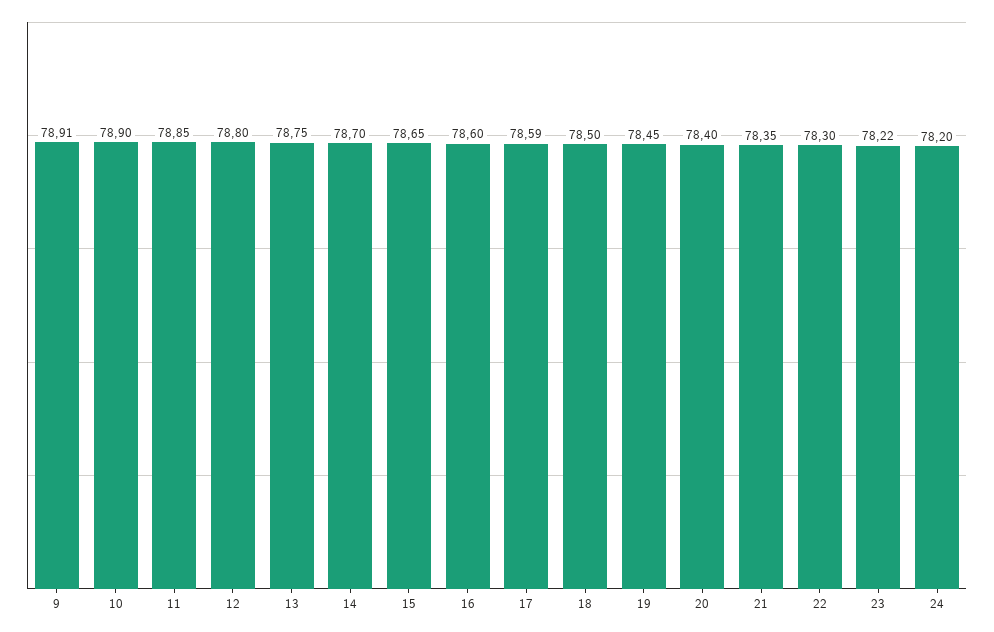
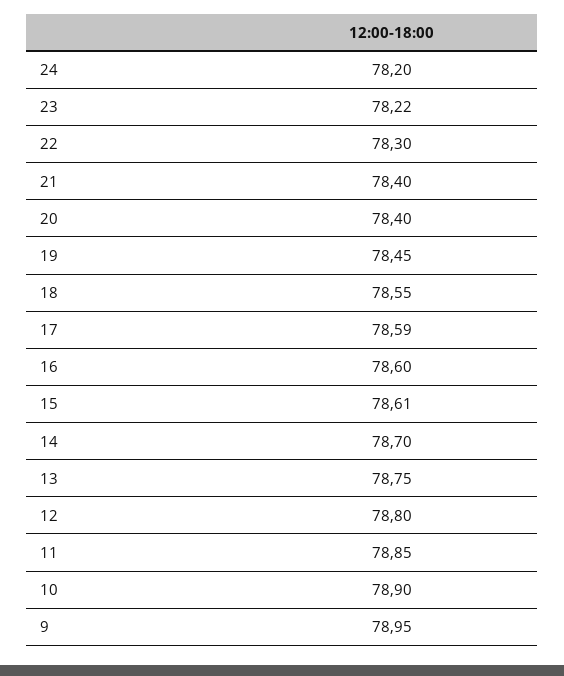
9: 78.91 -> 78.95
15: 78.65 -> 78.61
18: 78.5 -> 78.55
21: 78.35 -> 78.4

